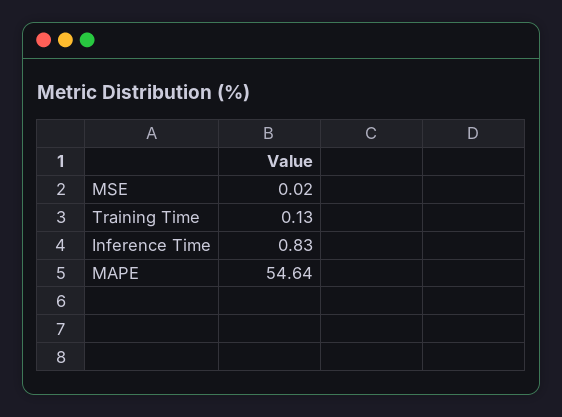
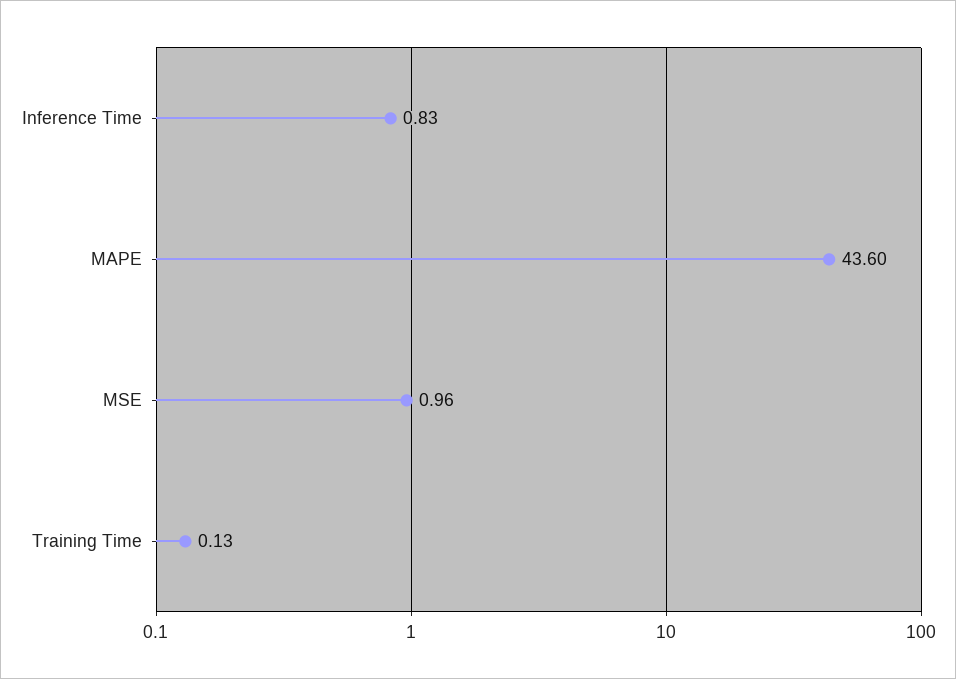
MSE: 0.02 -> 0.96
MAPE: 54.64 -> 43.6

